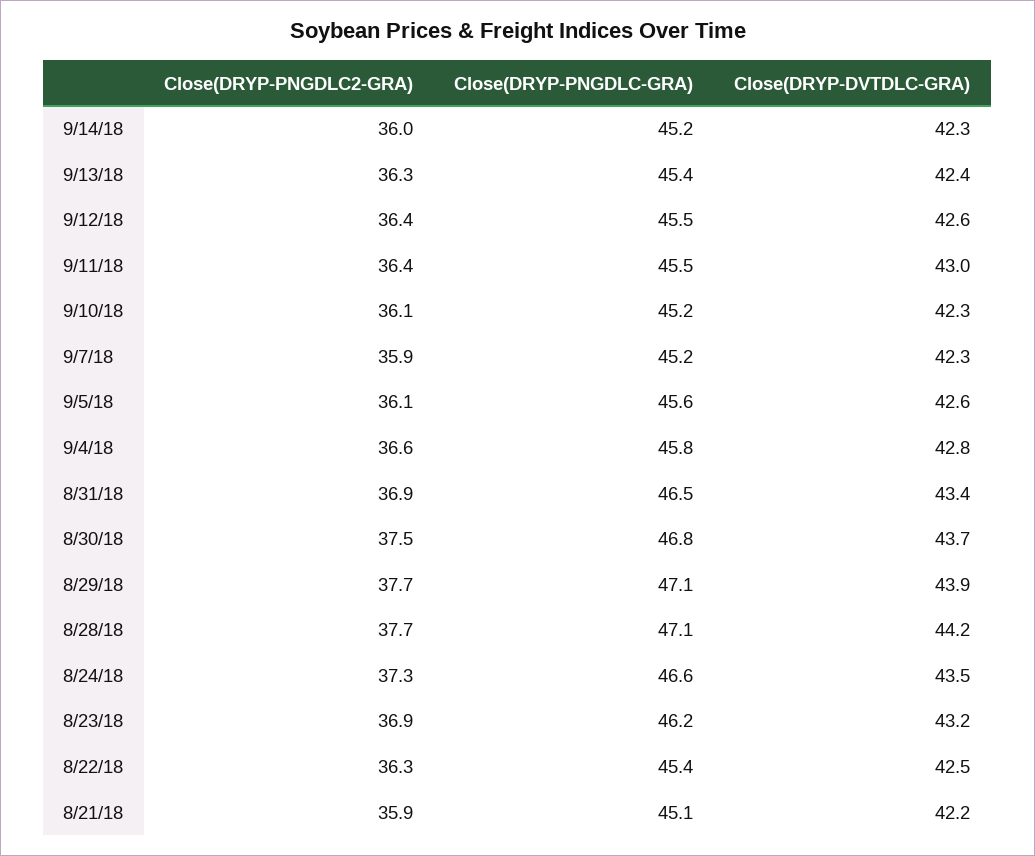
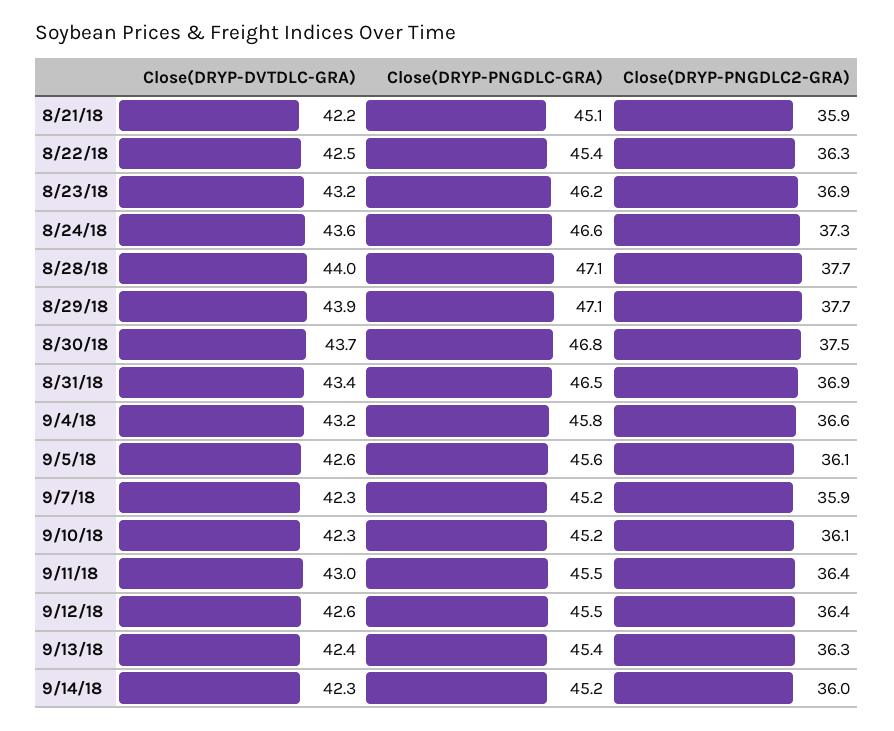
Close(DRYP-DVTDLC-GRA), 9/4/18: 42.8 -> 43.2
Close(DRYP-DVTDLC-GRA), 8/28/18: 44.2 -> 44
Close(DRYP-DVTDLC-GRA), 8/24/18: 43.5 -> 43.6

